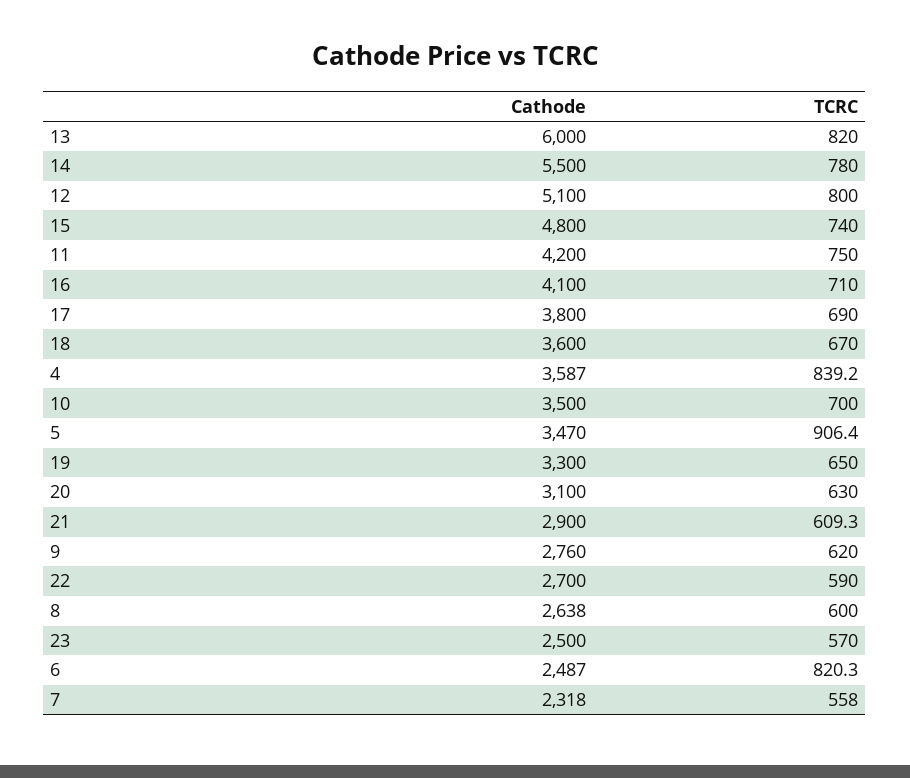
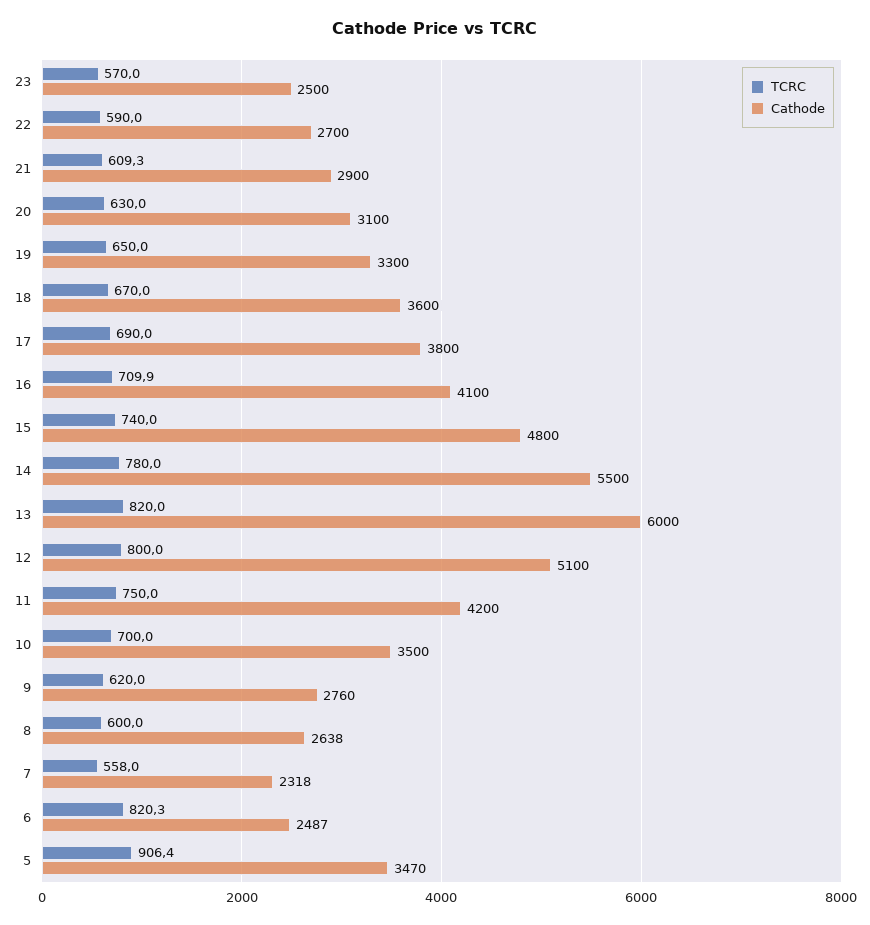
TCRC, 16: 710 -> 709.9
Cathode, 4: 3587 -> none
TCRC, 4: 839.2 -> none

